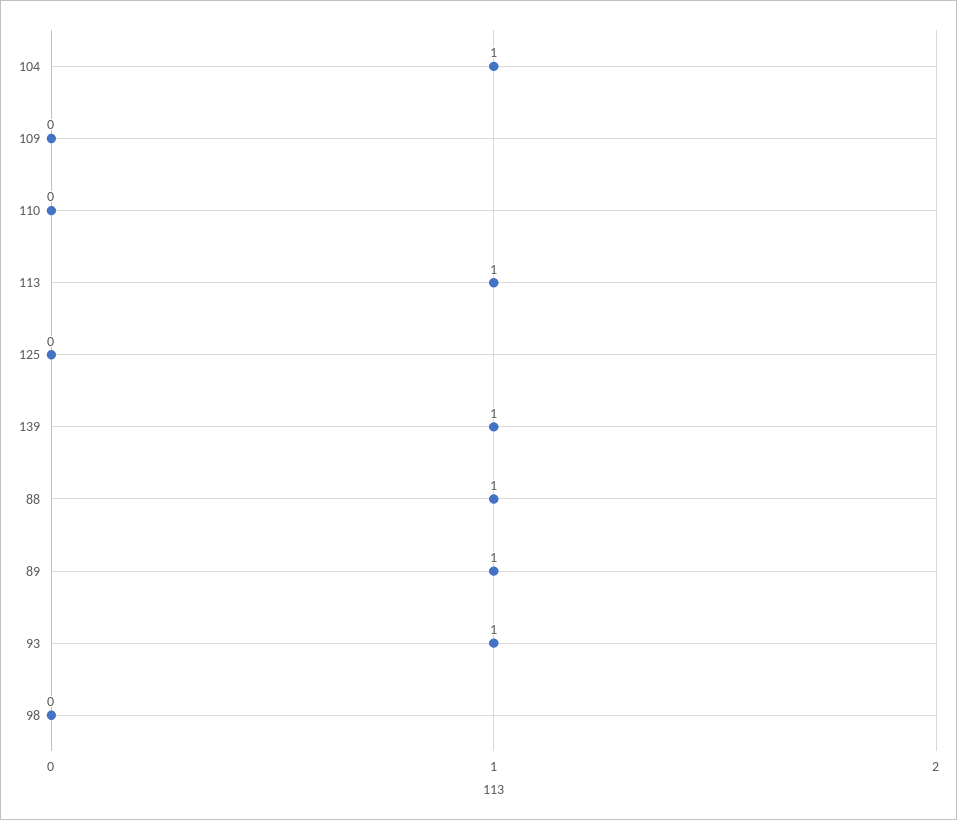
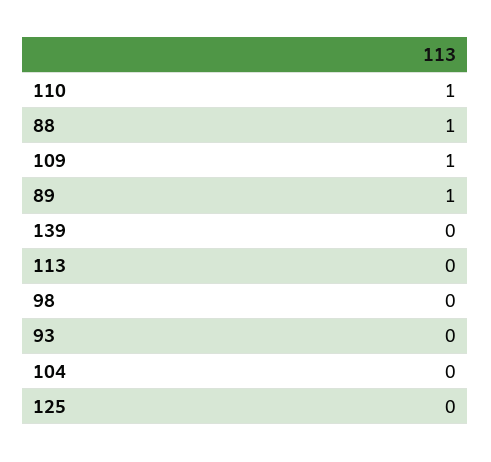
104: 1 -> 0
109: 0 -> 1
110: 0 -> 1
113: 1 -> 0
139: 1 -> 0
93: 1 -> 0

